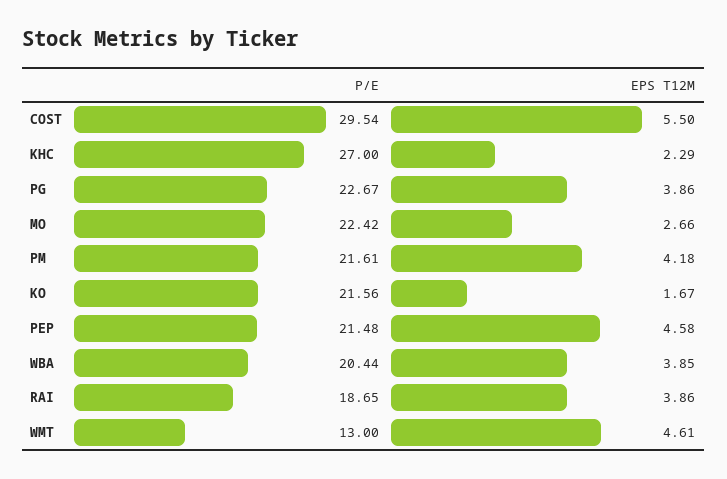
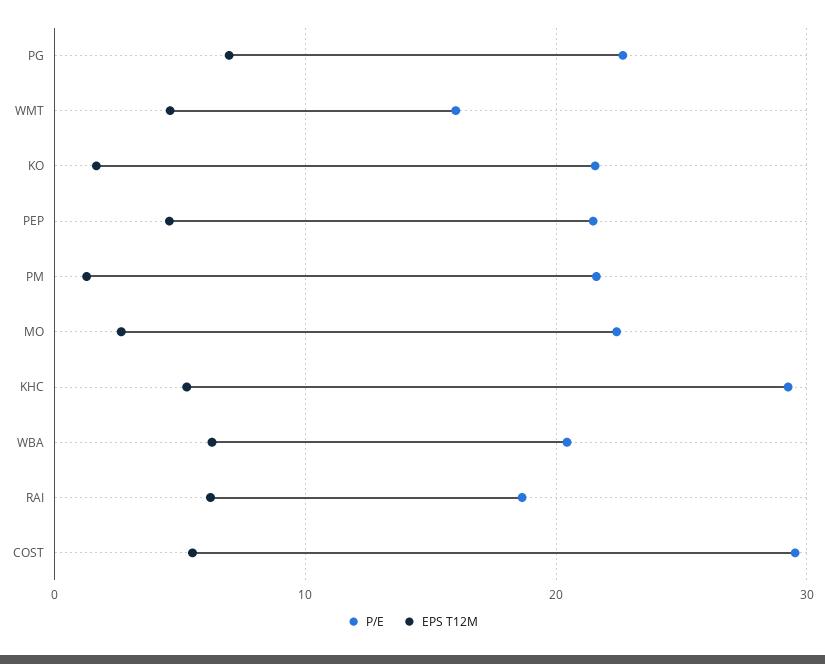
P/E, KHC: 27 -> 29
EPS T12M, KHC: 2.29 -> 5
EPS T12M, PG: 3.86 -> 7
EPS T12M, PM: 4.18 -> 1
EPS T12M, WBA: 3.85 -> 6
EPS T12M, RAI: 3.86 -> 6
P/E, WMT: 13 -> 16

